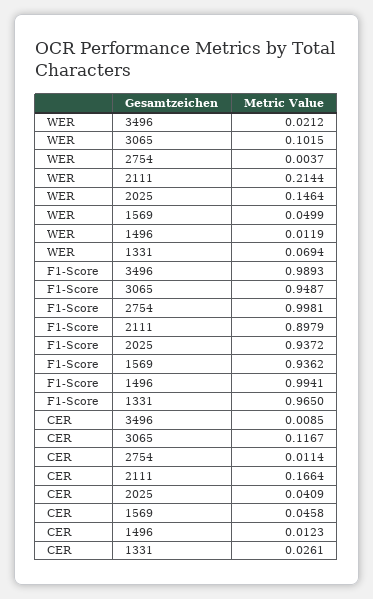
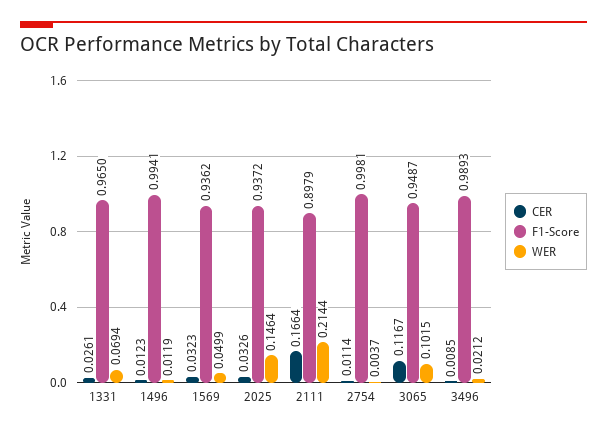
CER, 2025: 0.0409 -> 0.0326
CER, 1569: 0.0458 -> 0.0323

